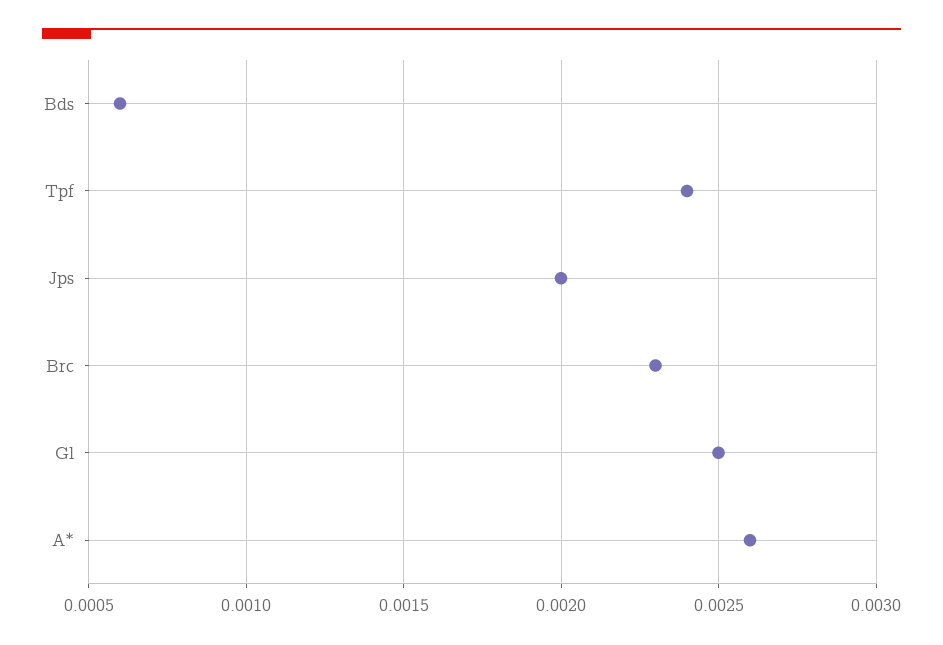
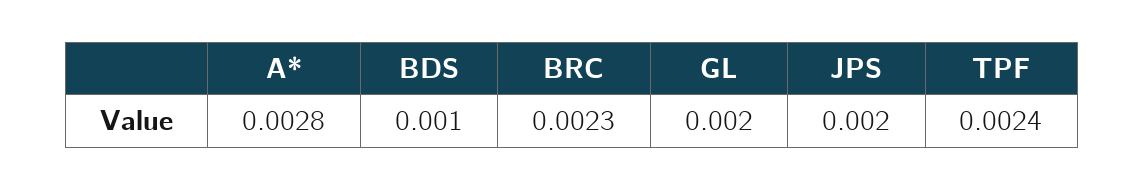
Bds: 0.0006 -> 0.001
Gl: 0.0025 -> 0.002
A*: 0.0026 -> 0.0028

